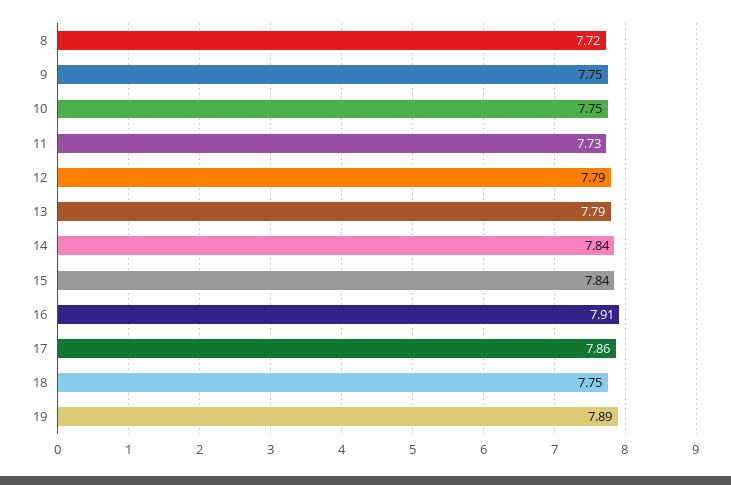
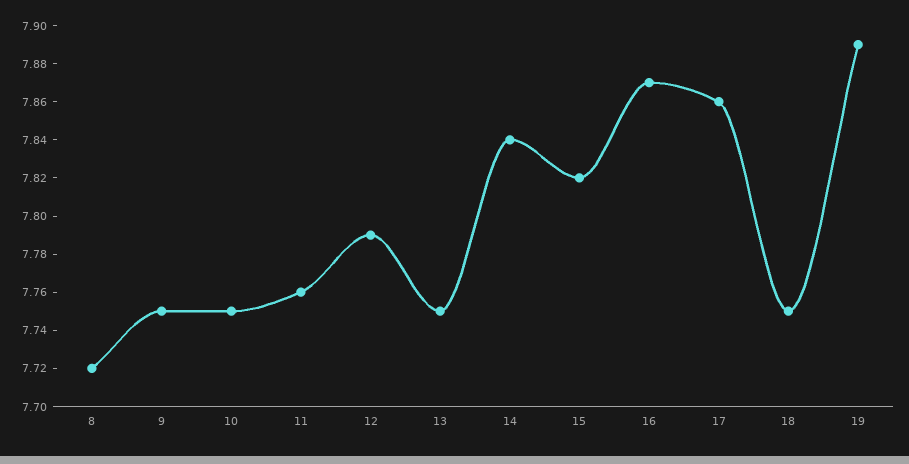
11: 7.73 -> 7.76
13: 7.79 -> 7.75
15: 7.84 -> 7.82
16: 7.91 -> 7.87

